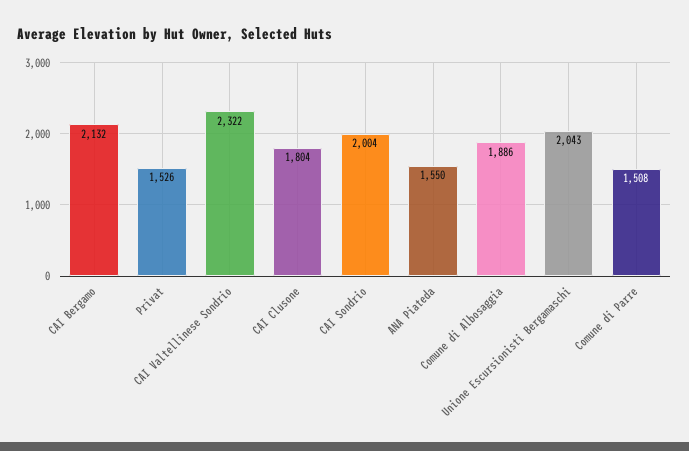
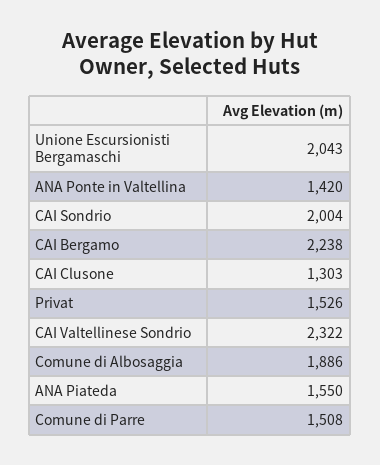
CAI Bergamo: 2132 -> 2238
CAI Clusone: 1804 -> 1303
ANA Ponte in Valtellina: none -> 1420

